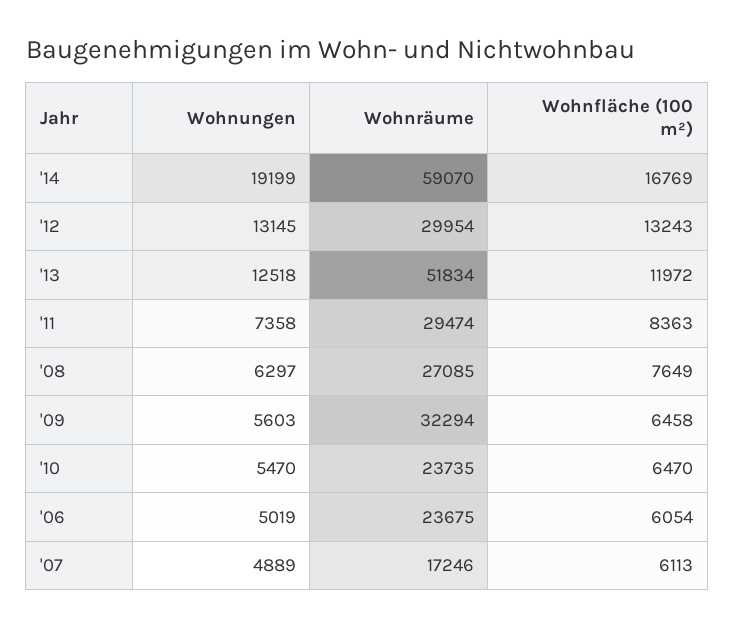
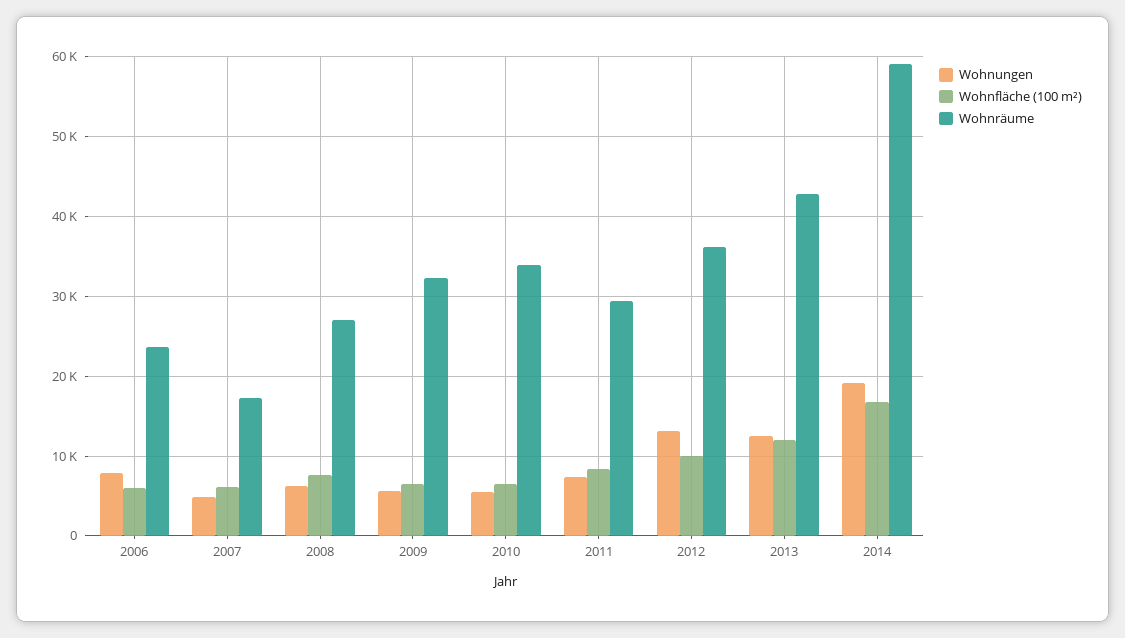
Wohnräume, '12: 29954 -> 36000
Wohnfläche (100 m²), '12: 13243 -> 10000
Wohnräume, '13: 51834 -> 43000
Wohnräume, '10: 23735 -> 34000
Wohnungen, '06: 5019 -> 8000

